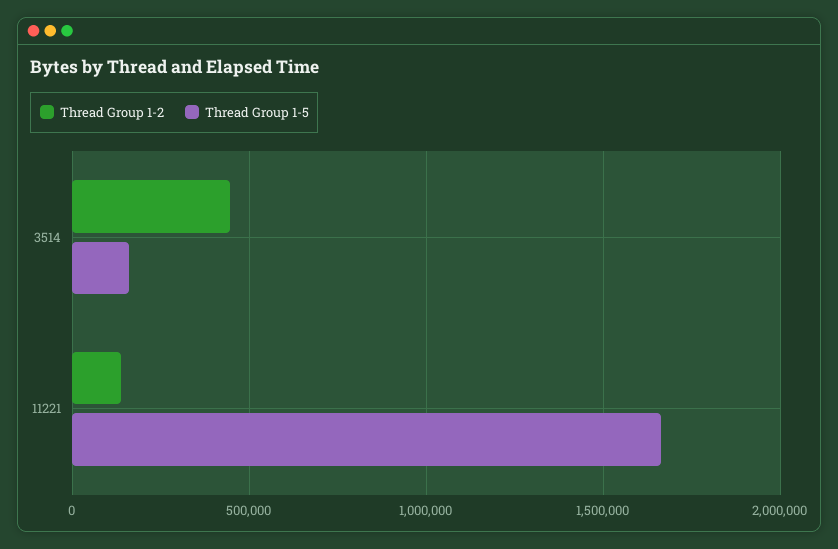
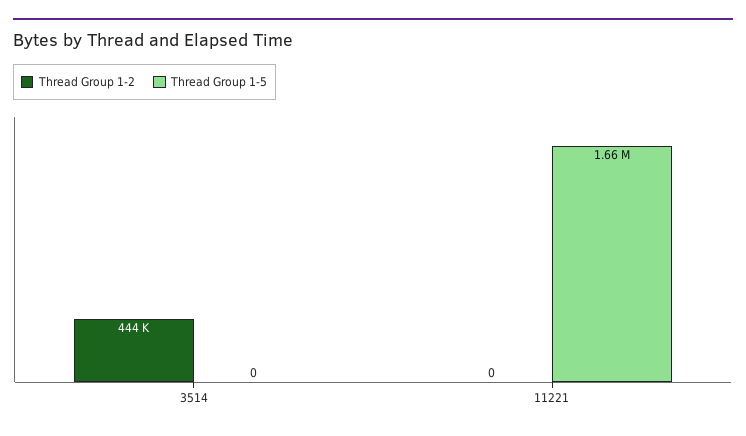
Thread Group 1-5, 3514: 150000 -> 0
Thread Group 1-2, 11221: 150000 -> 0

